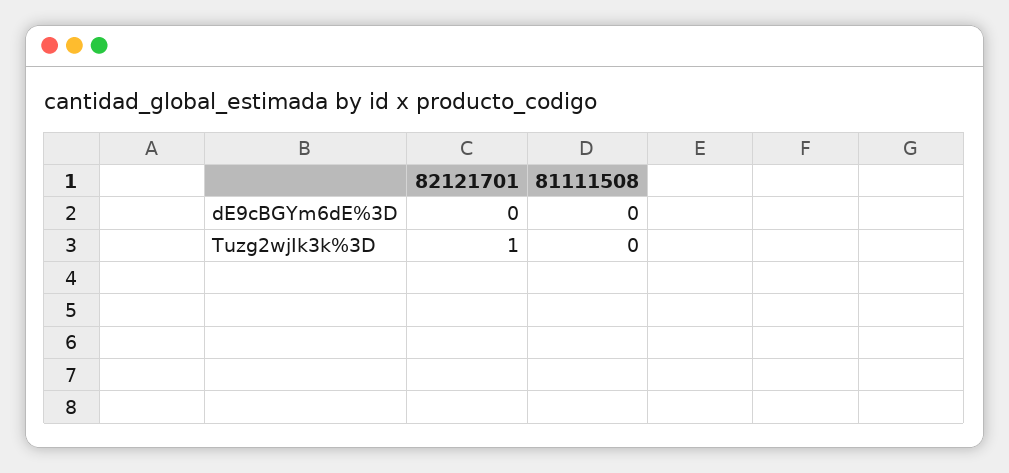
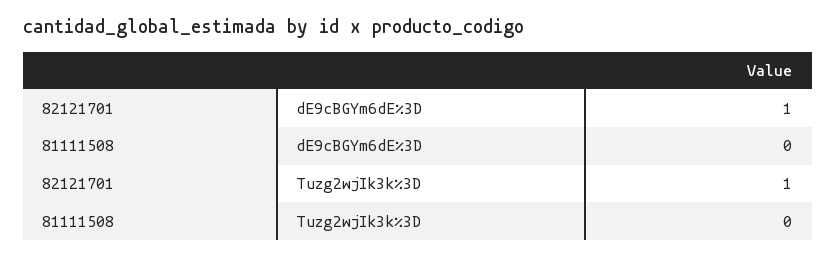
82121701, dE9cBGYm6dE%3D: 0 -> 1

